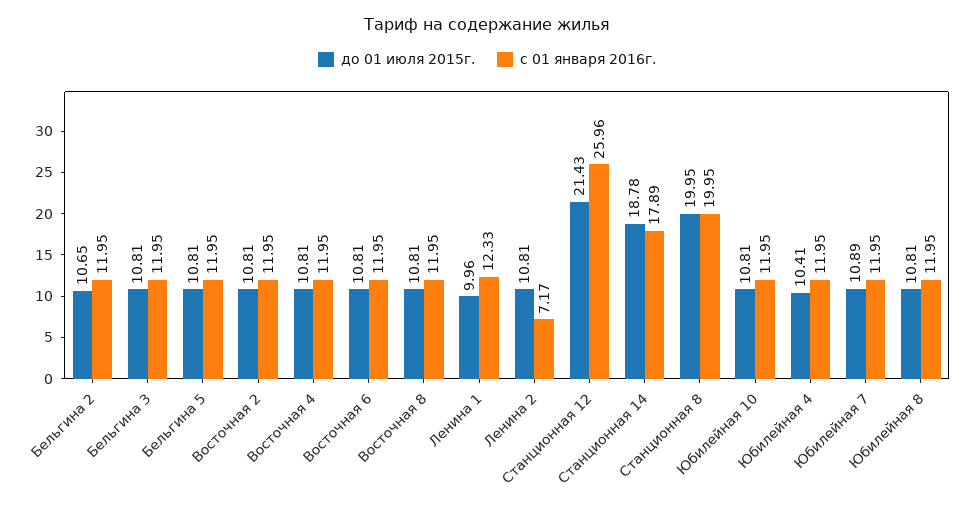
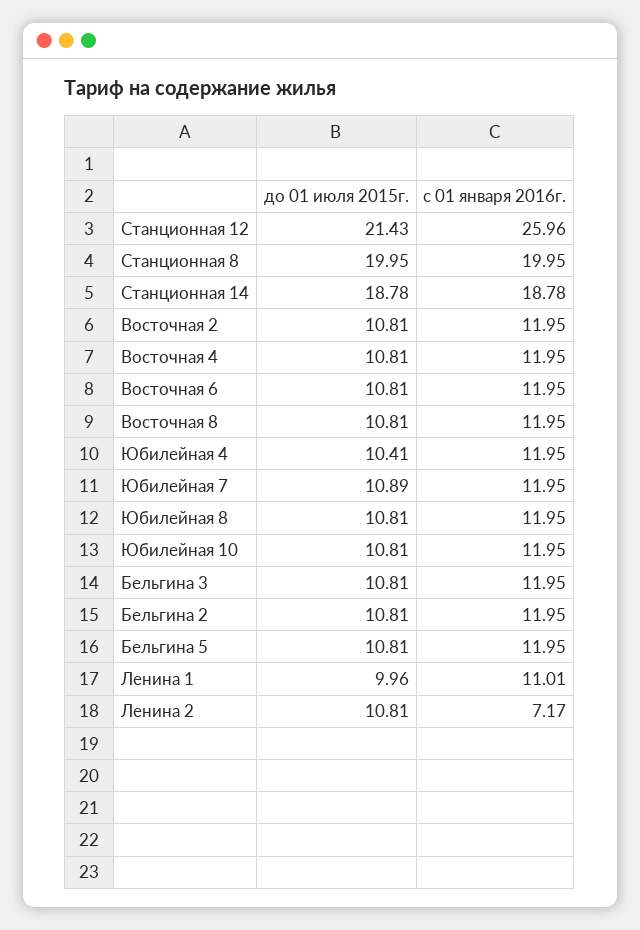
до 01 июля 2015г., Бельгина 2: 10.65 -> 10.81
с 01 января 2016г., Ленина 1: 12.33 -> 11.01
с 01 января 2016г., Станционная 14: 17.89 -> 18.78

